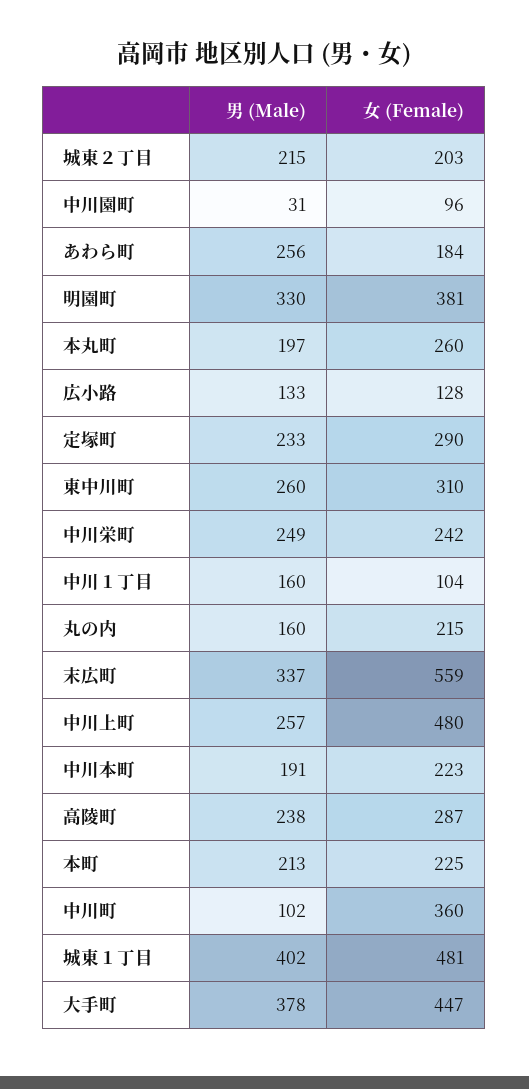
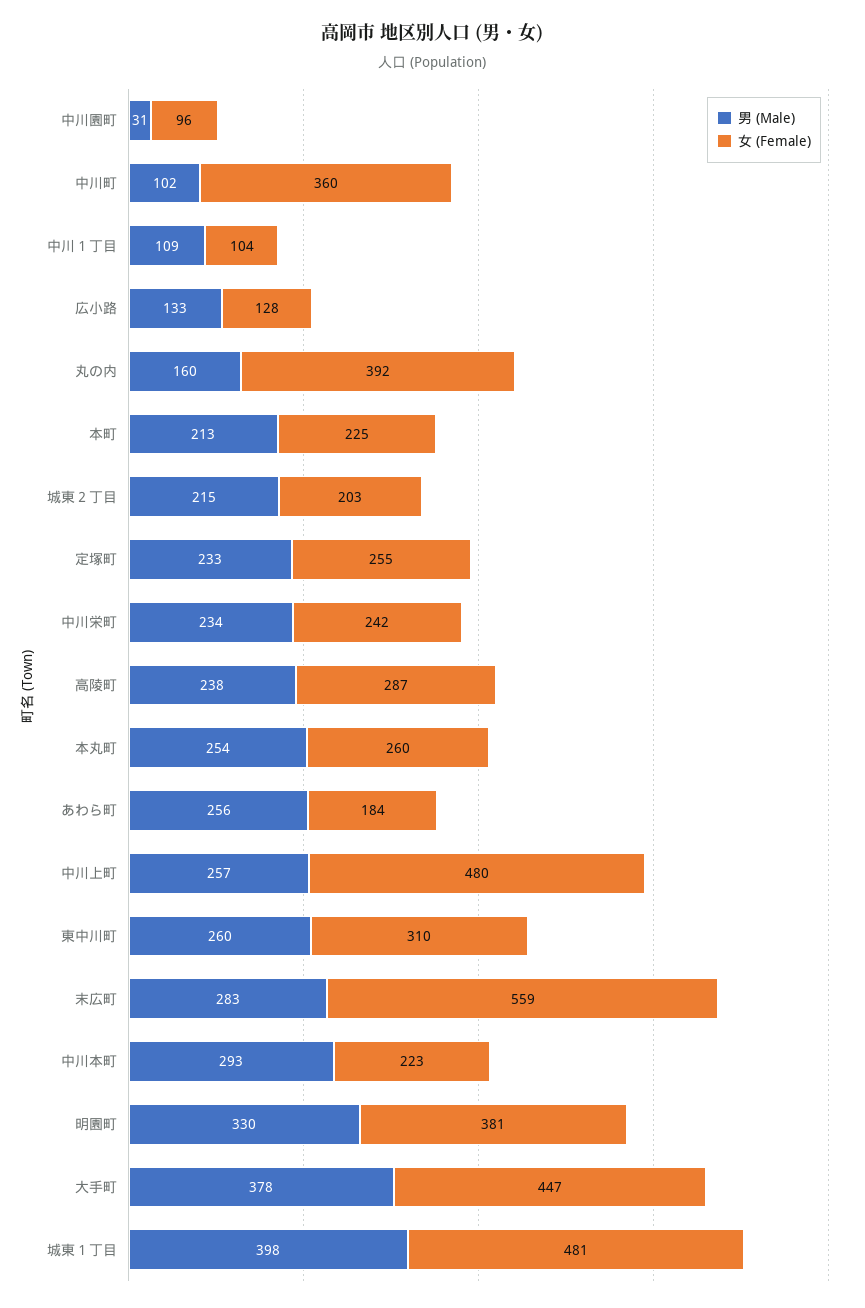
男 (Male), 本丸町: 197 -> 254
女 (Female), 定塚町: 290 -> 255
男 (Male), 中川栄町: 249 -> 234
男 (Male), 中川１丁目: 160 -> 109
女 (Female), 丸の内: 215 -> 392
男 (Male), 末広町: 337 -> 283
男 (Male), 中川本町: 191 -> 293
男 (Male), 城東１丁目: 402 -> 398

